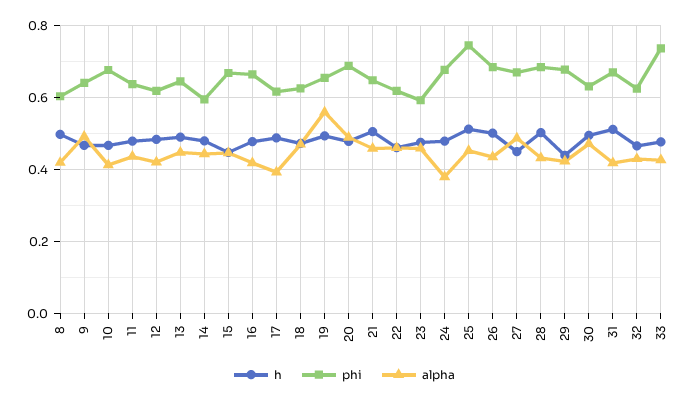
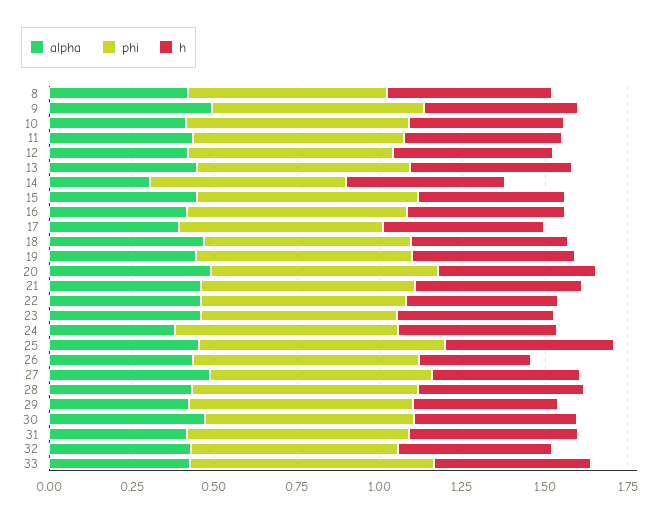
alpha, 14: 0.44 -> 0.3
alpha, 19: 0.56 -> 0.45
h, 26: 0.5 -> 0.35

